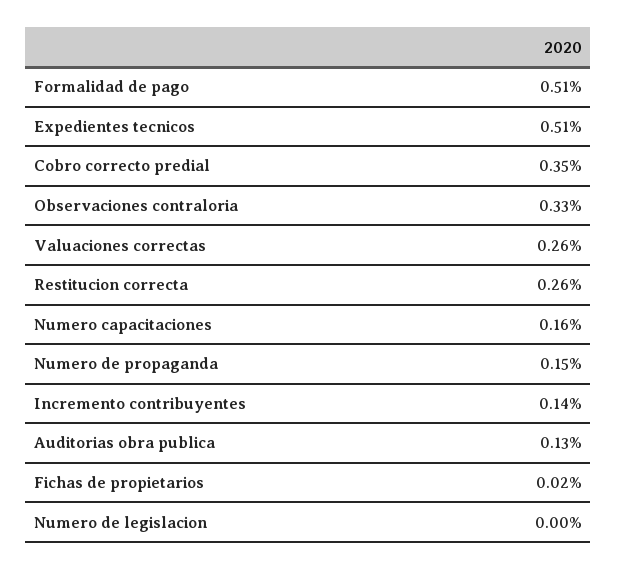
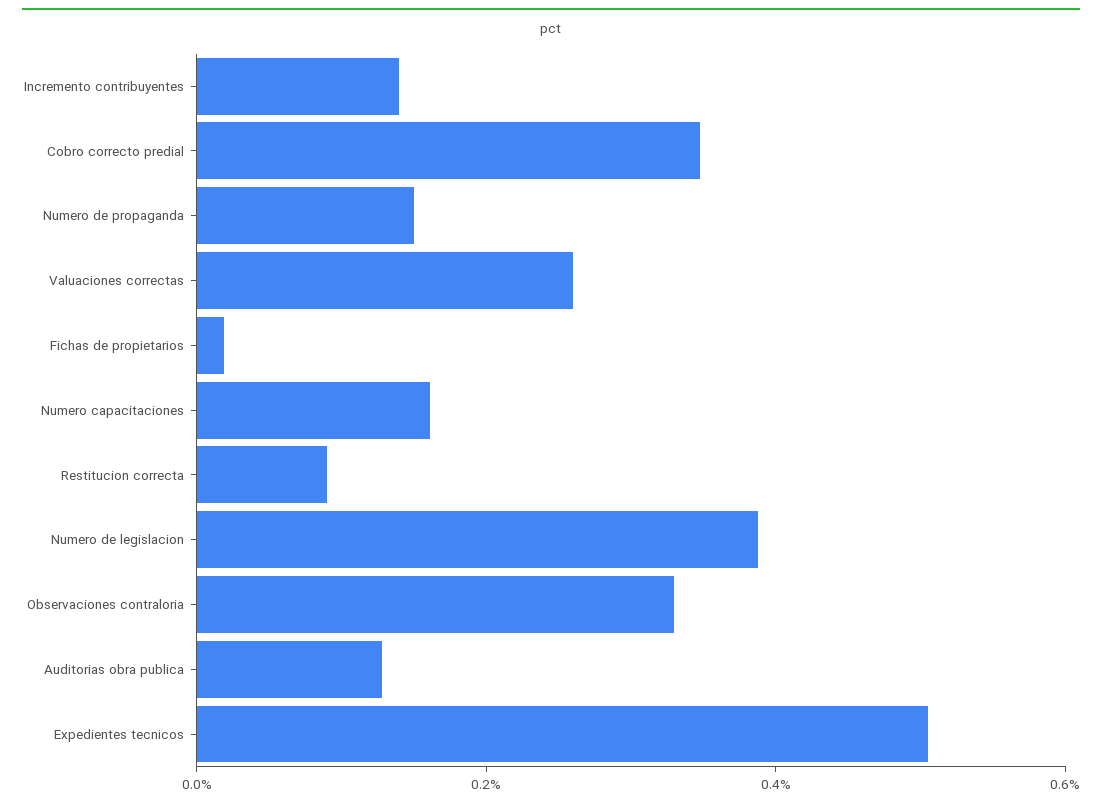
Formalidad de pago: 0.51 -> none
Restitucion correcta: 0.26 -> 0.1
Numero de legislacion: 0 -> 0.4

